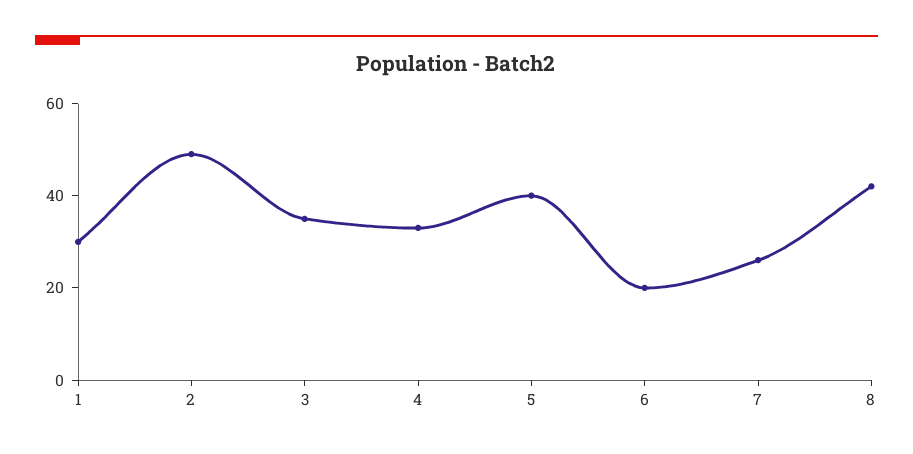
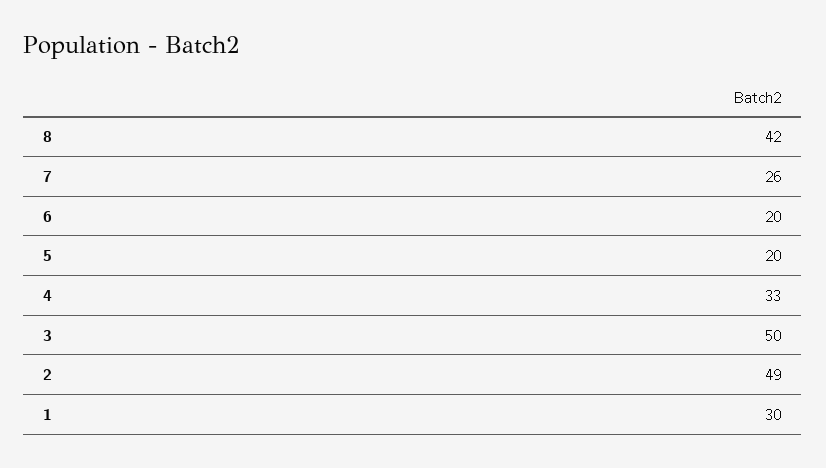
3: 35 -> 50
5: 40 -> 20

